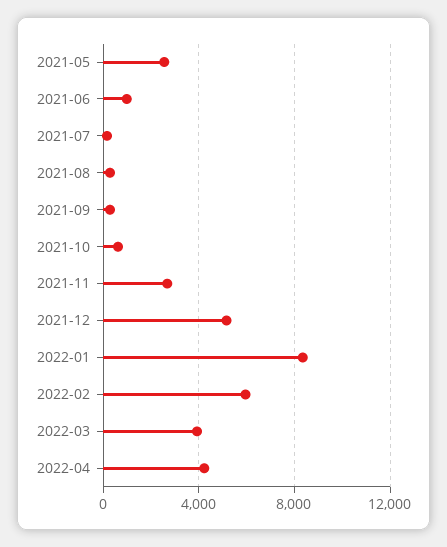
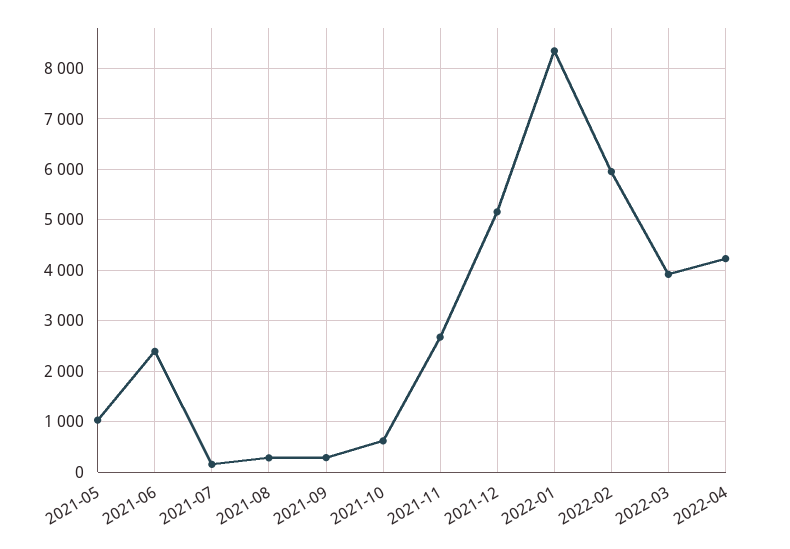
2021-05: 2500 -> 1000
2021-06: 1000 -> 2400

